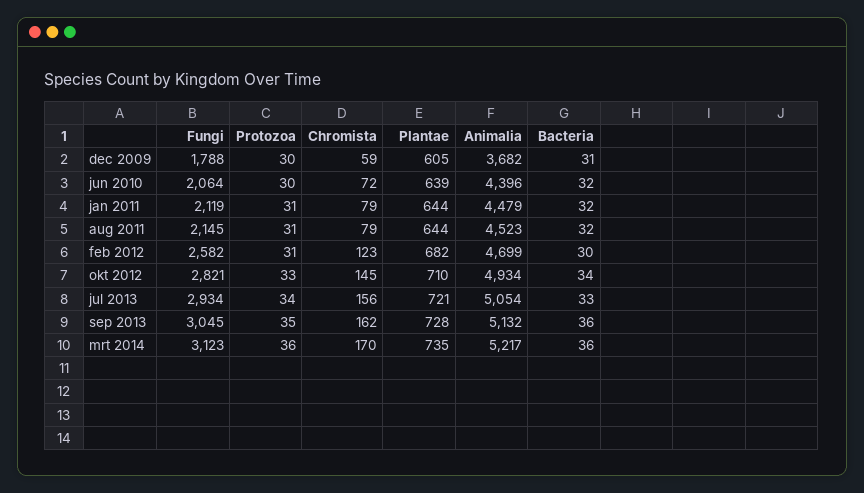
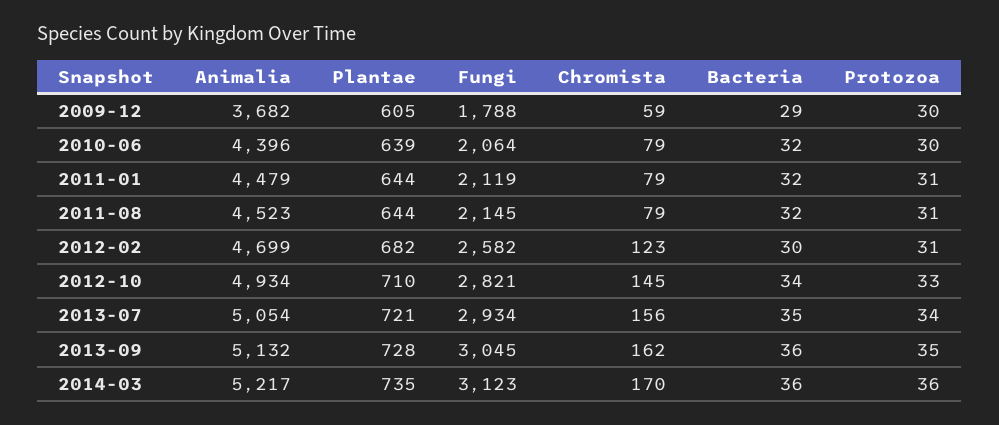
Bacteria, dec 2009: 31 -> 29
Chromista, jun 2010: 72 -> 79
Bacteria, jul 2013: 33 -> 35

